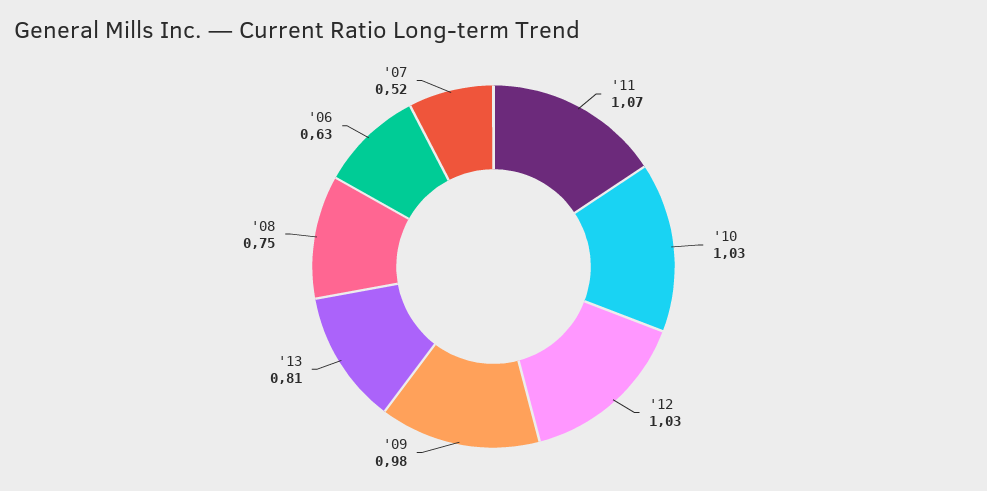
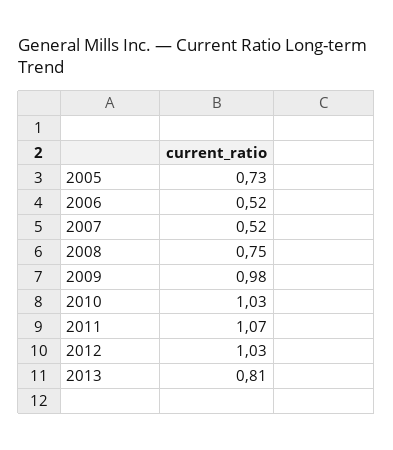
'06: 0.63 -> 0.52
2005: none -> 0.73

